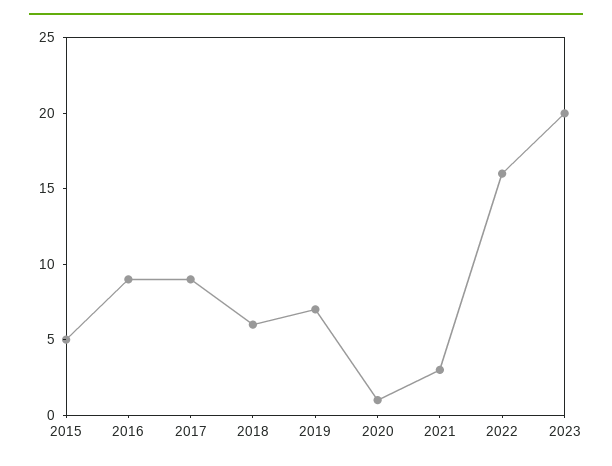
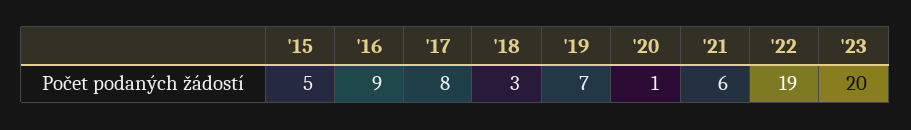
2017: 9 -> 8
2018: 6 -> 3
2021: 3 -> 6
2022: 16 -> 19

